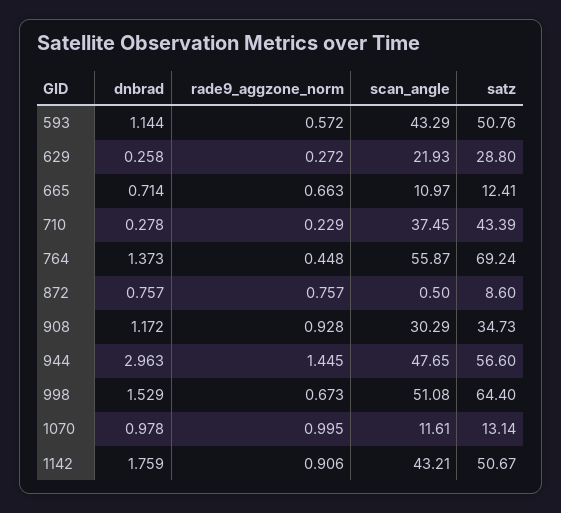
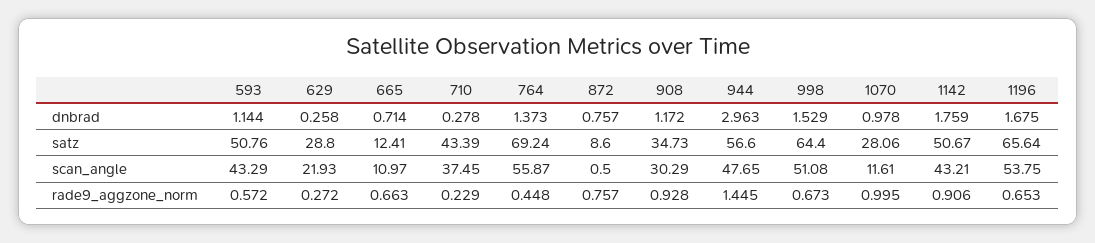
satz, 1070: 13.14 -> 28.06
dnbrad, 1196: none -> 1.675
satz, 1196: none -> 65.64
scan_angle, 1196: none -> 53.75
rade9_aggzone_norm, 1196: none -> 0.653

